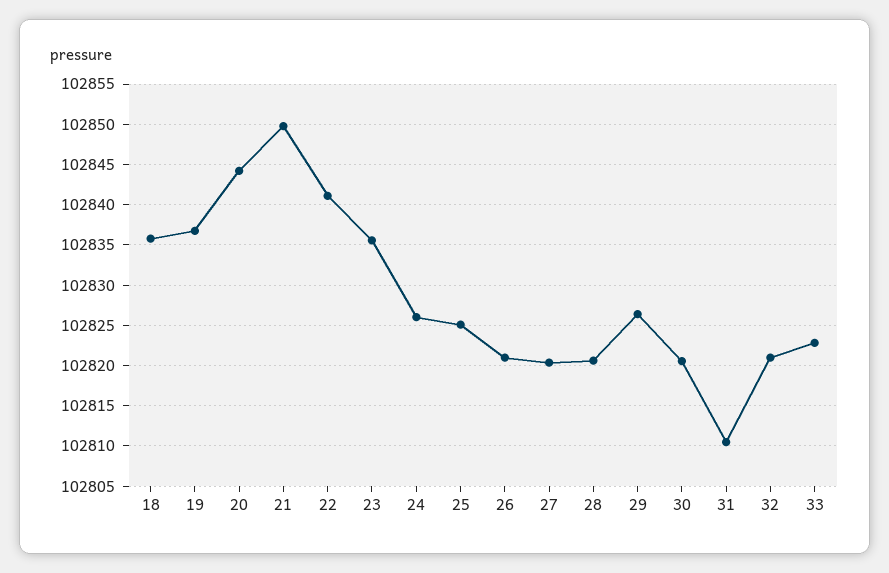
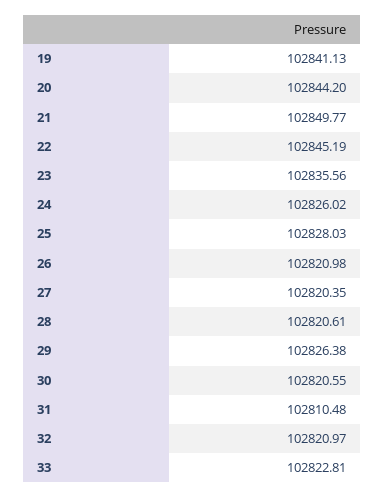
18: 102836 -> none
19: 102837 -> 102841.13
22: 102841 -> 102845.19
25: 102825 -> 102828.03

